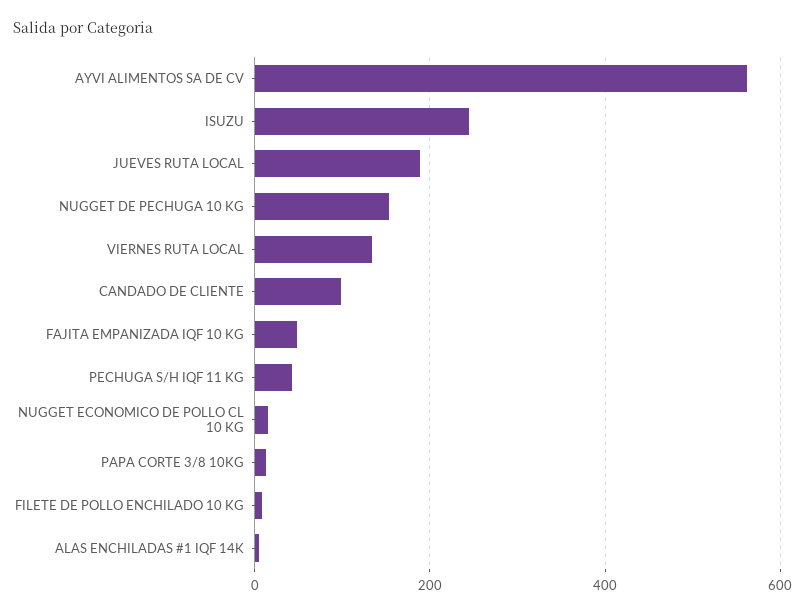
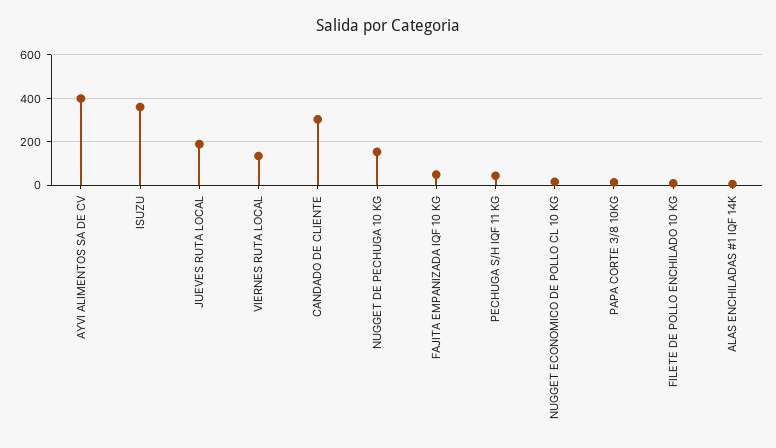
AYVI ALIMENTOS SA DE CV: 560 -> 400
ISUZU: 240 -> 350
CANDADO DE CLIENTE: 100 -> 300

